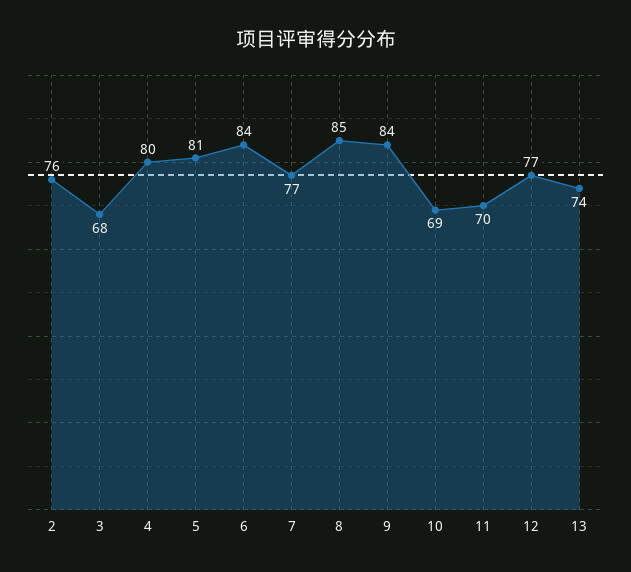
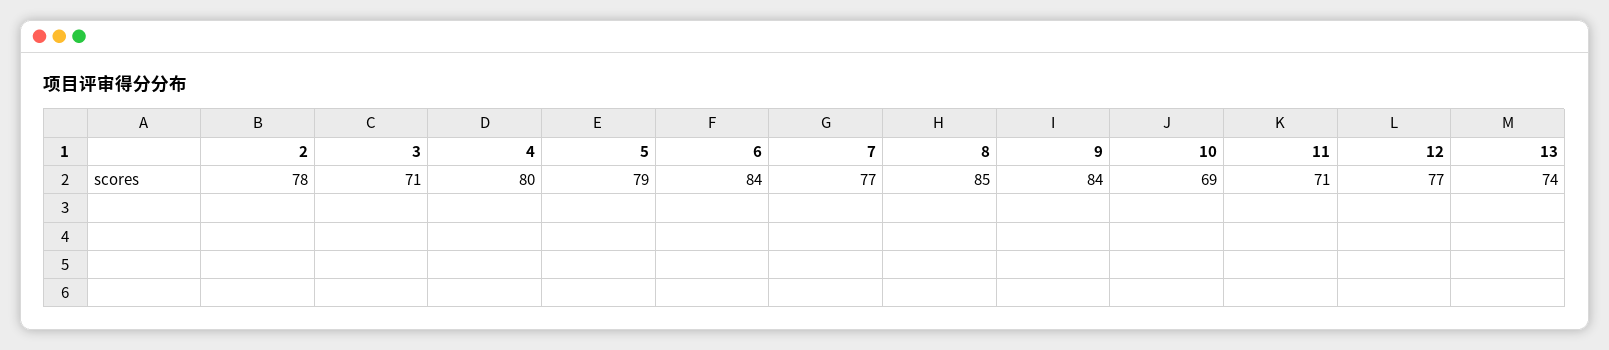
2: 76 -> 78
3: 68 -> 71
5: 81 -> 79
11: 70 -> 71

